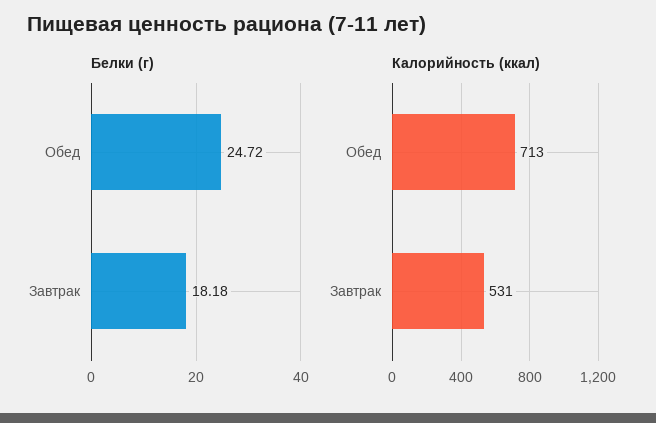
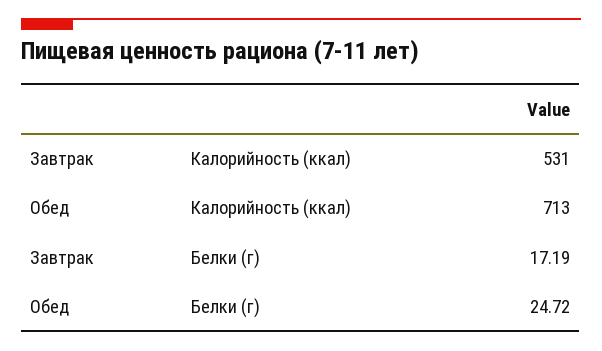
Белки (г), Завтрак: 18.18 -> 17.19

